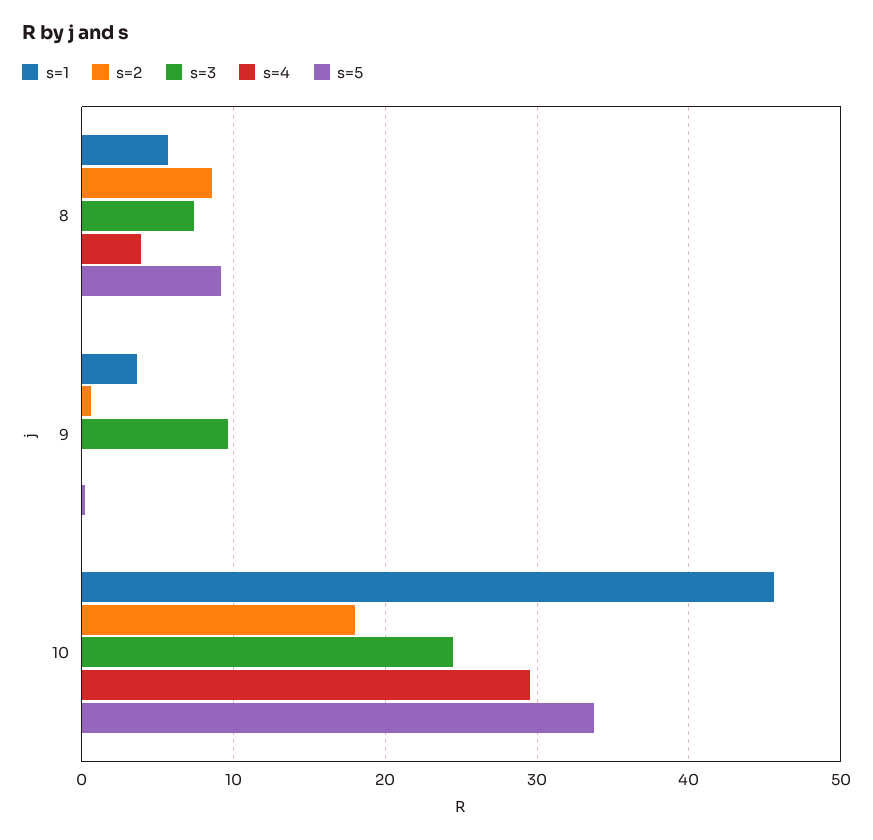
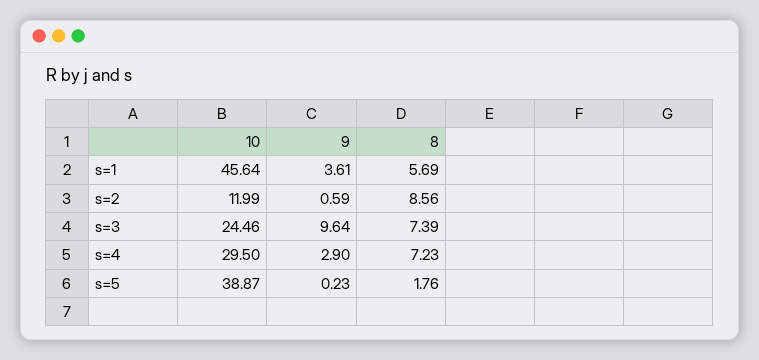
s=4, 8: 4 -> 7.23
s=5, 8: 9 -> 1.76
s=4, 9: 0 -> 2.9
s=2, 10: 18 -> 11.99
s=5, 10: 34 -> 38.87

